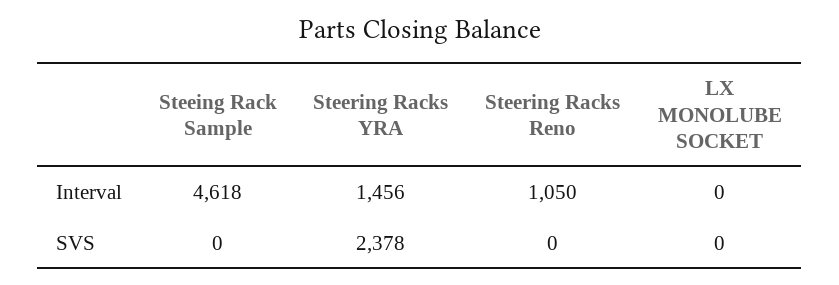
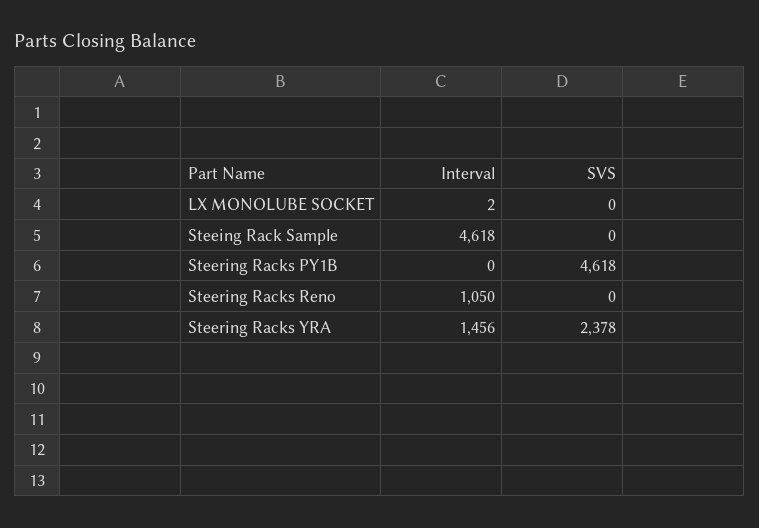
LX MONOLUBE SOCKET, Interval: 0 -> 2
Steering Racks PY1B, Interval: none -> 0
Steering Racks PY1B, SVS: none -> 4618

